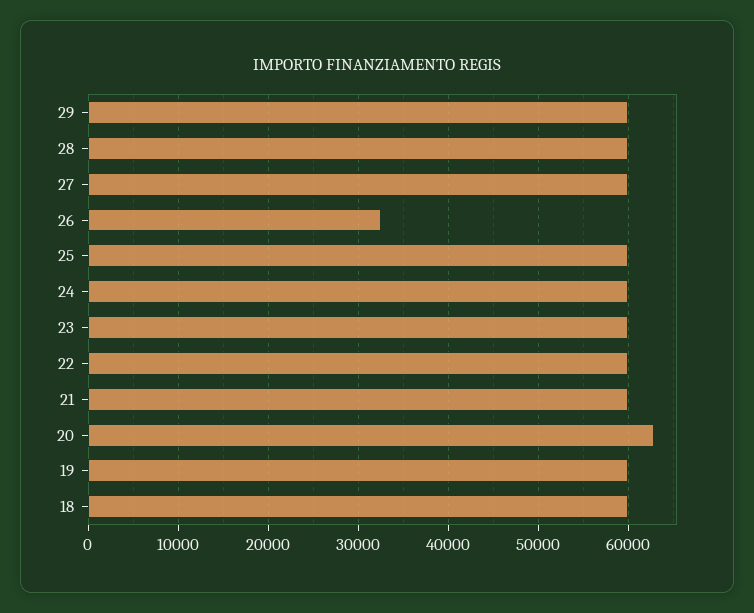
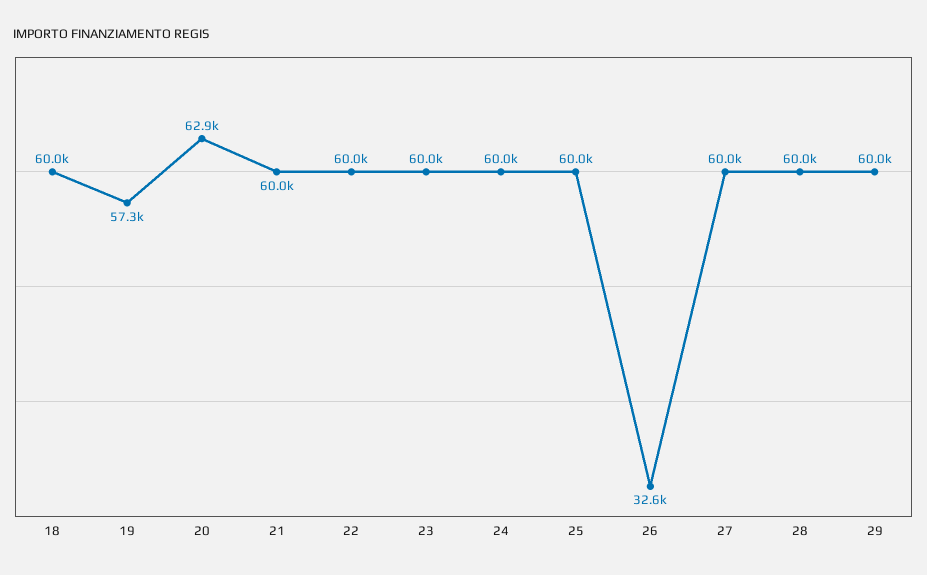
19: 60000 -> 57300

